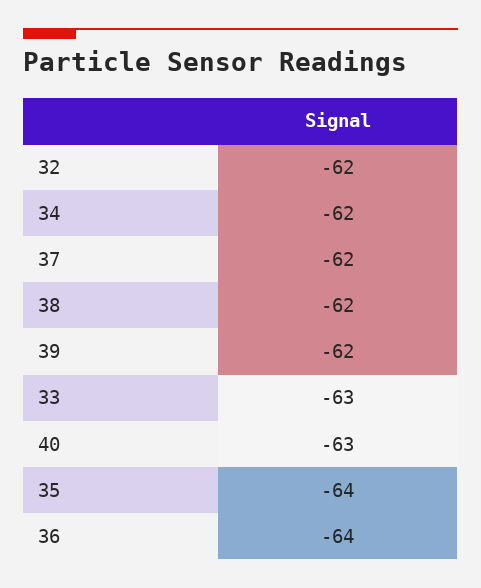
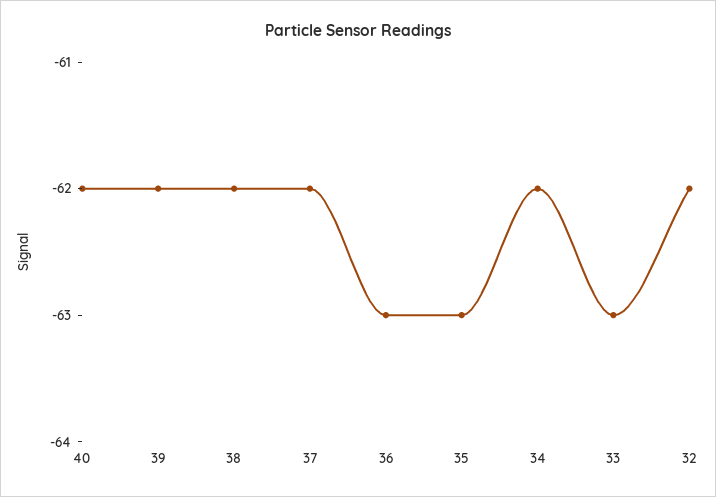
40: -63 -> -62
35: -64 -> -63
36: -64 -> -63

